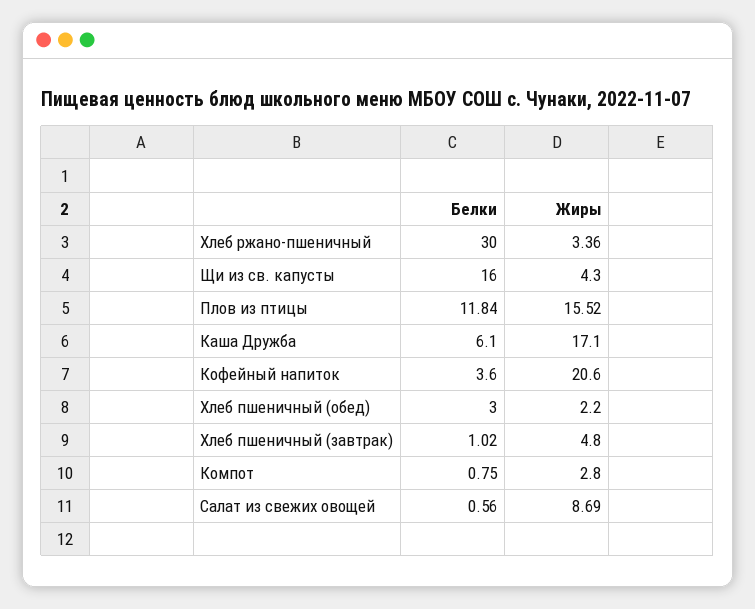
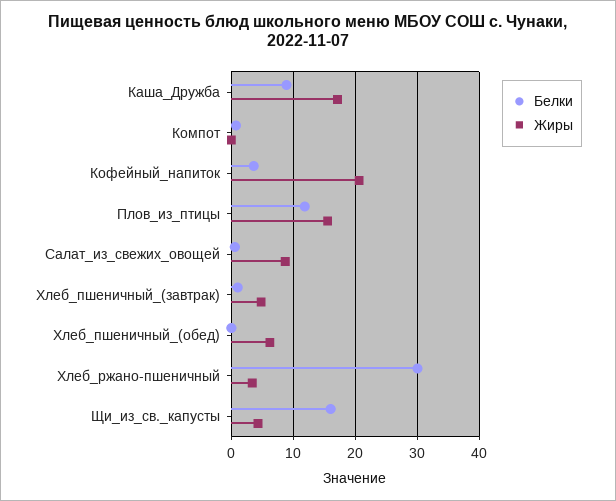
Белки, Каша Дружба: 6.1 -> 9
Белки, Хлеб пшеничный (обед): 3 -> 0
Жиры, Хлеб пшеничный (обед): 2.2 -> 6
Жиры, Компот: 2.8 -> 0

